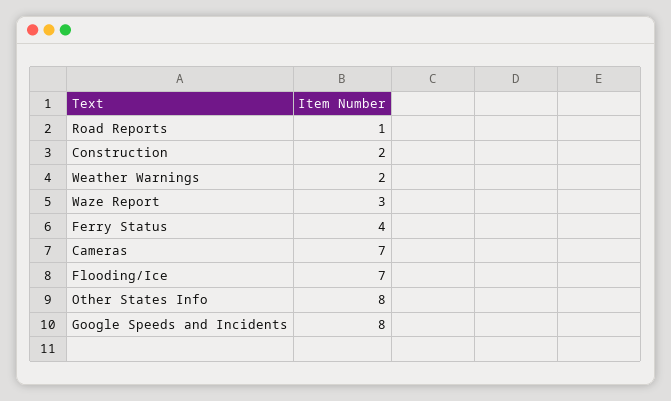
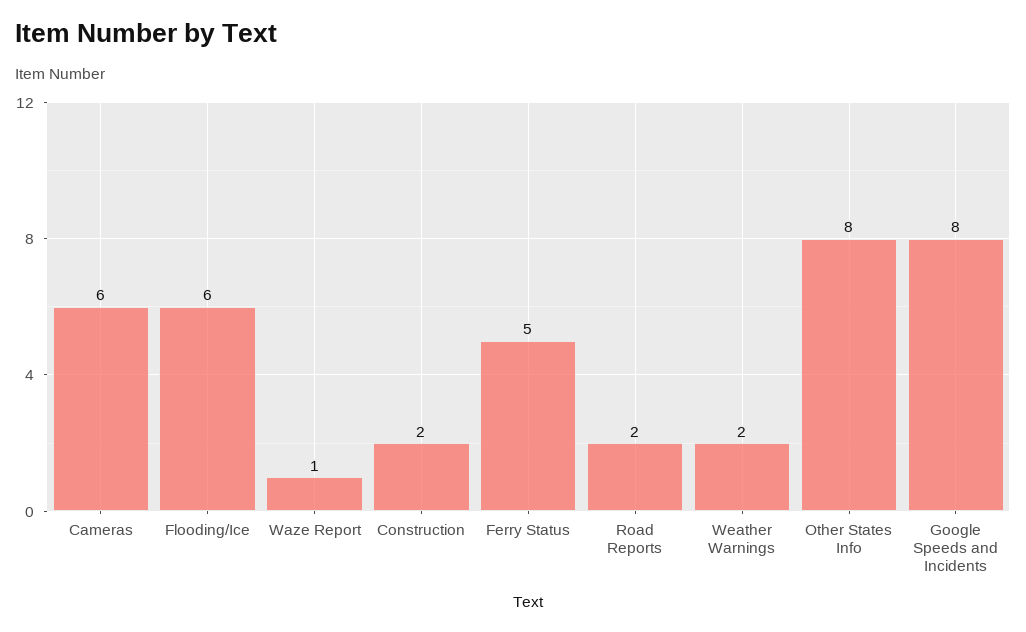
Road Reports: 1 -> 2
Waze Report: 3 -> 1
Ferry Status: 4 -> 5
Cameras: 7 -> 6
Flooding/Ice: 7 -> 6

